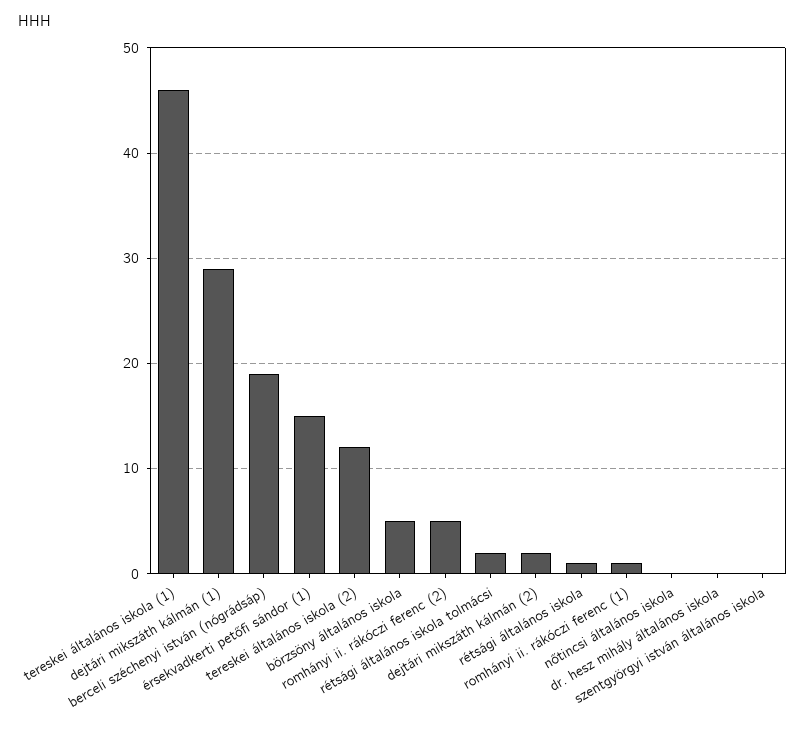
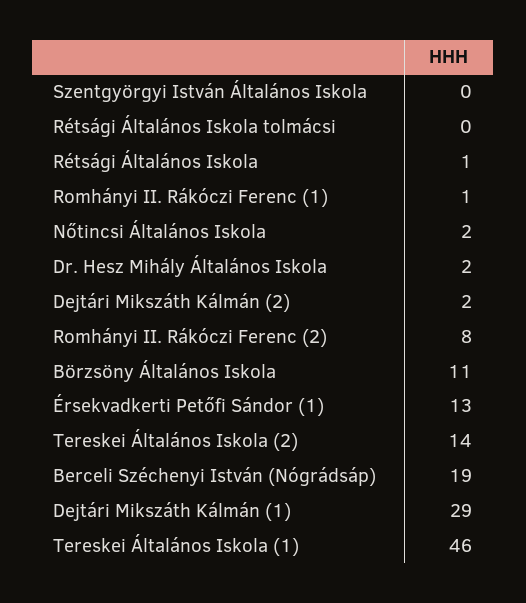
érsekvadkerti petőfi sándor (1): 15 -> 13
tereskei általános iskola (2): 12 -> 14
börzsöny általános iskola: 5 -> 11
romhányi ii. rákóczi ferenc (2): 5 -> 8
rétsági általános iskola tolmácsi: 2 -> 0
nőtincsi általános iskola: 0 -> 2
dr. hesz mihály általános iskola: 0 -> 2

